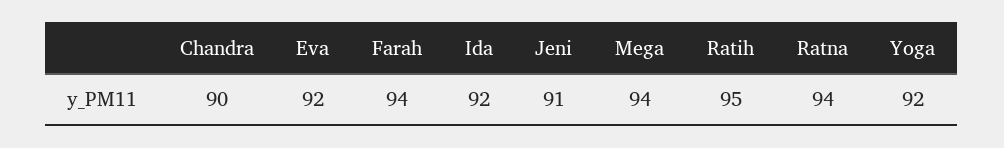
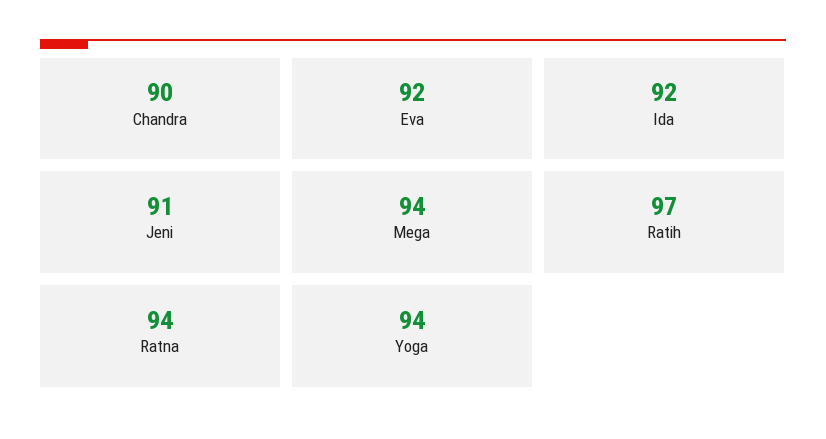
Farah: 94 -> none
Ratih: 95 -> 97
Yoga: 92 -> 94

